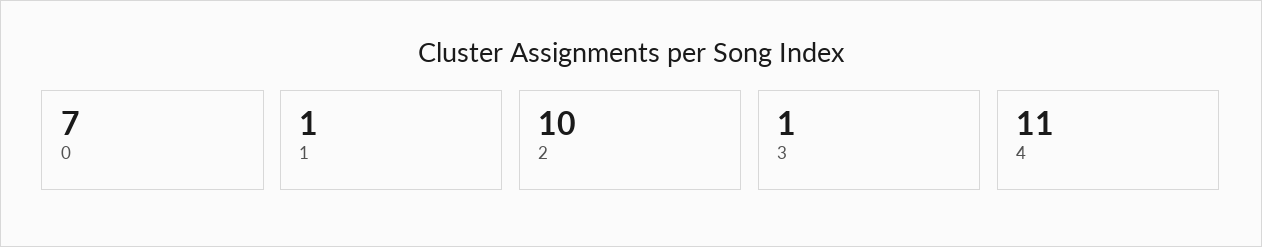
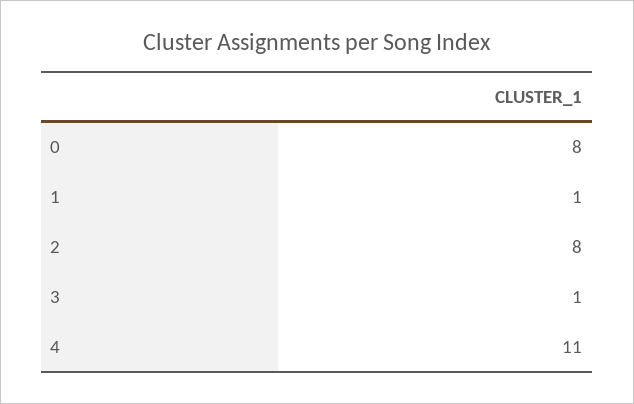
0: 7 -> 8
2: 10 -> 8

